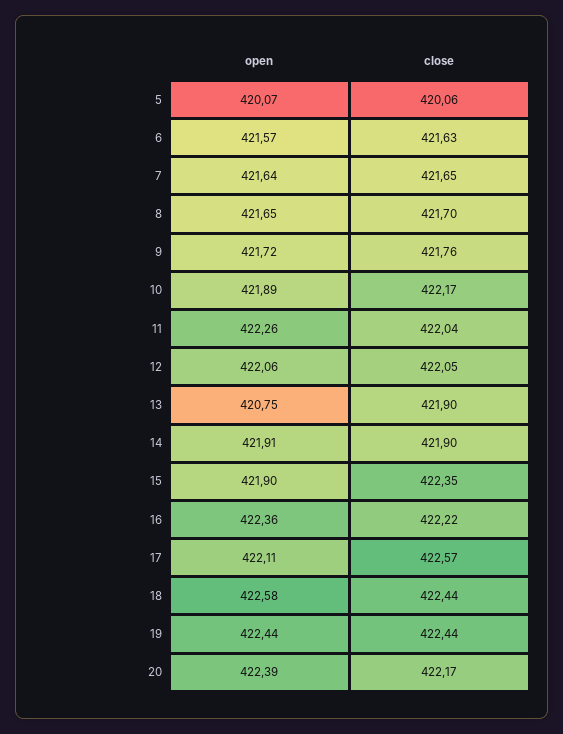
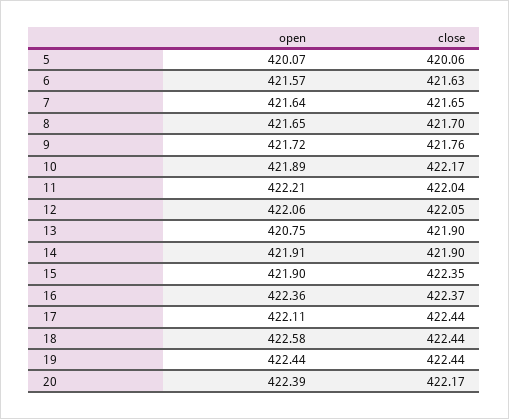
open, 11: 422.26 -> 422.21
close, 16: 422.22 -> 422.37
close, 17: 422.57 -> 422.44

